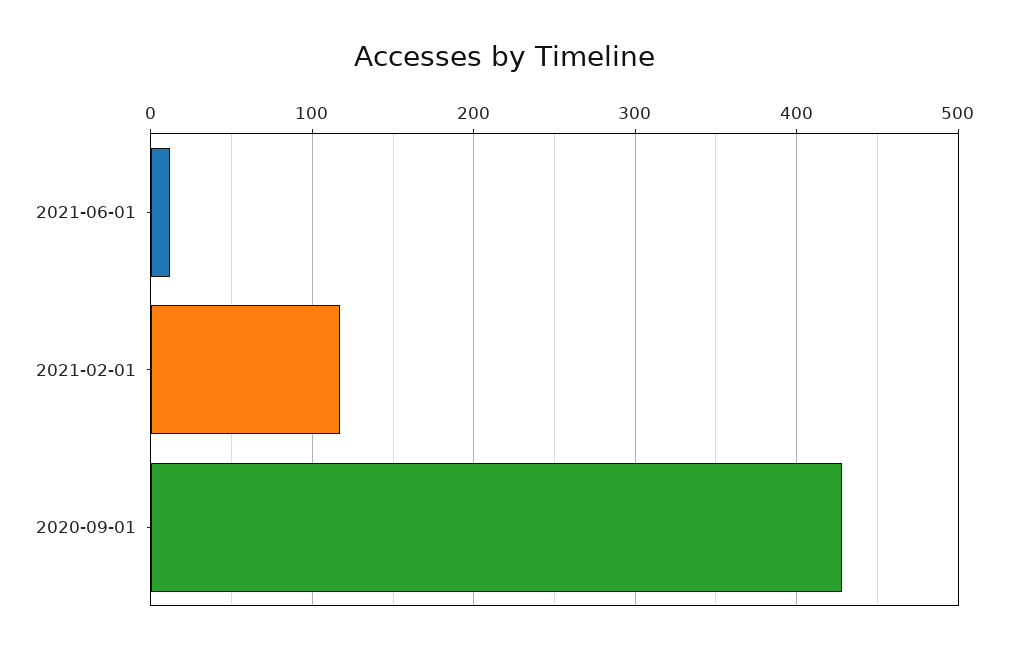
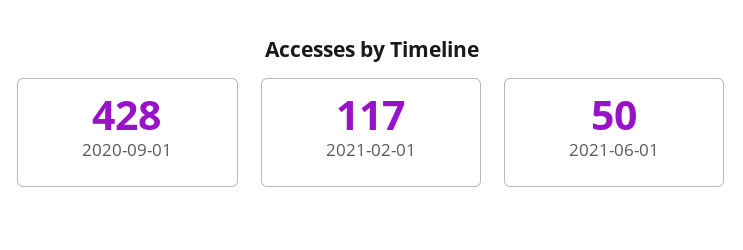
2021-06-01: 10 -> 50

